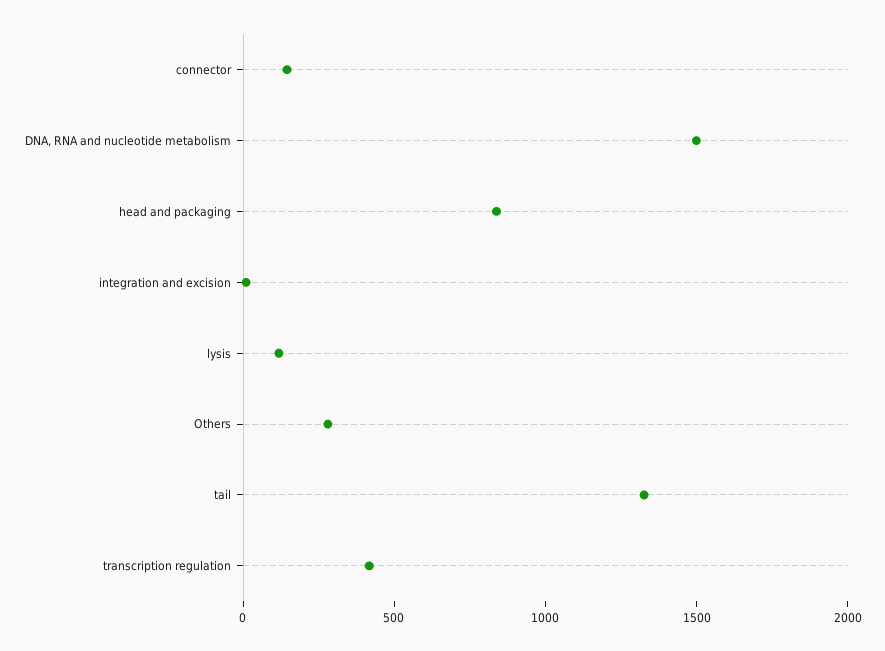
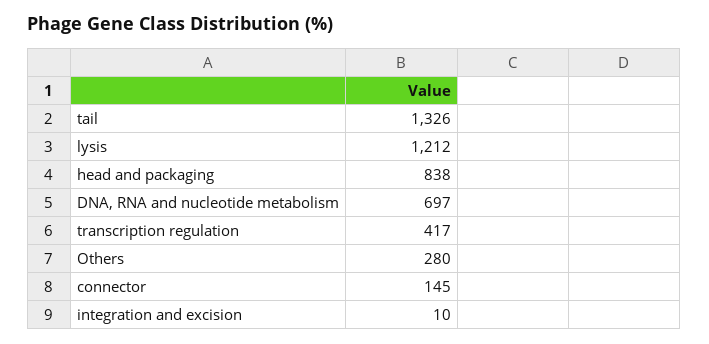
DNA, RNA and nucleotide metabolism: 1500 -> 697
lysis: 100 -> 1212

